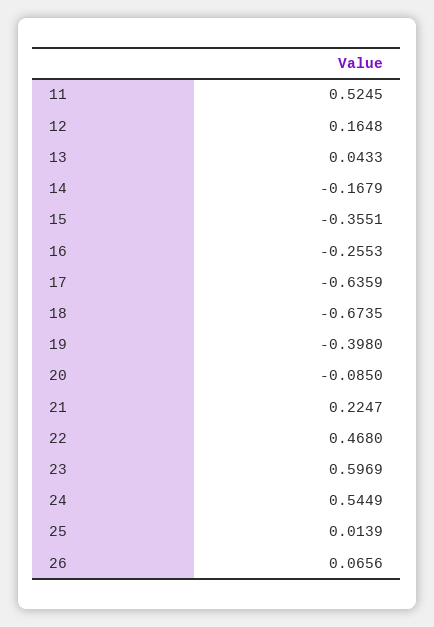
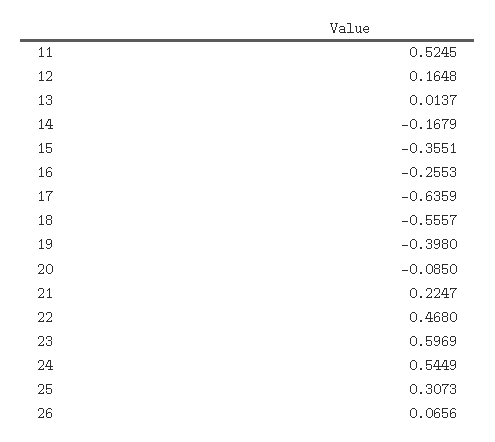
13: 0.0433 -> 0.0137
18: -0.6735 -> -0.5557
25: 0.0139 -> 0.3073

